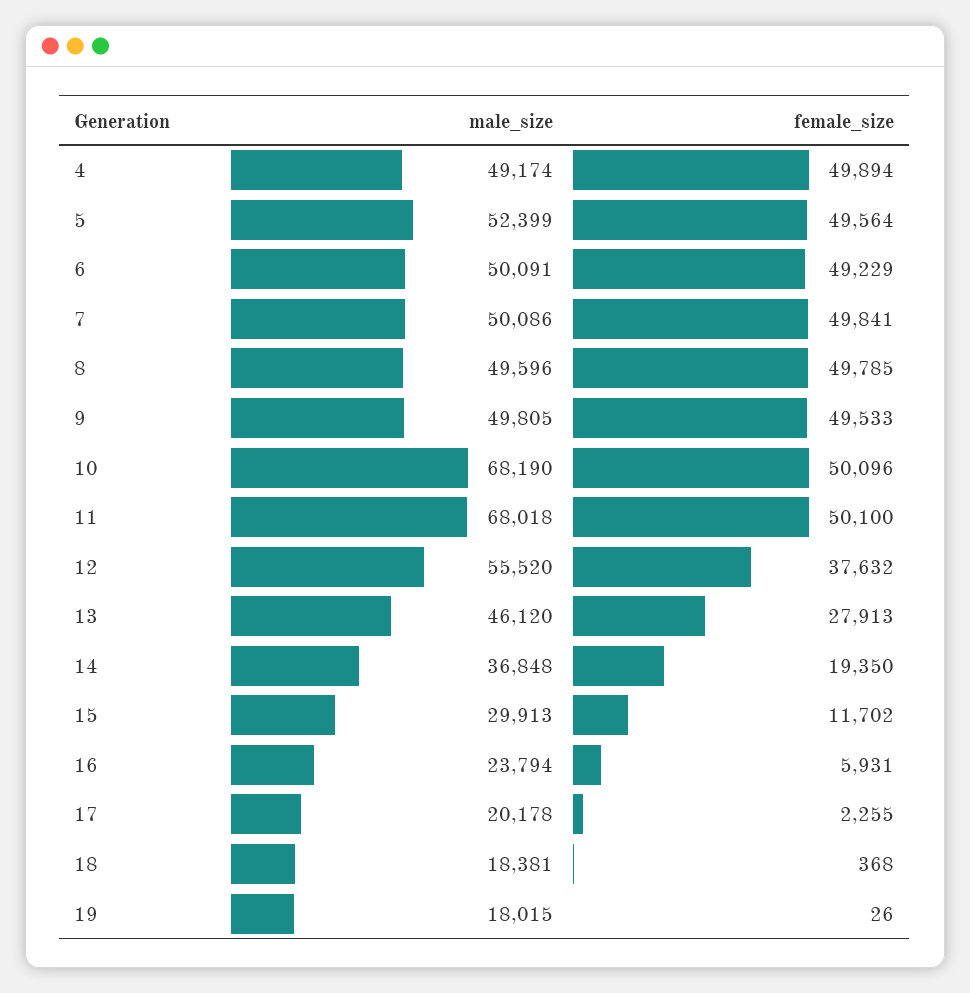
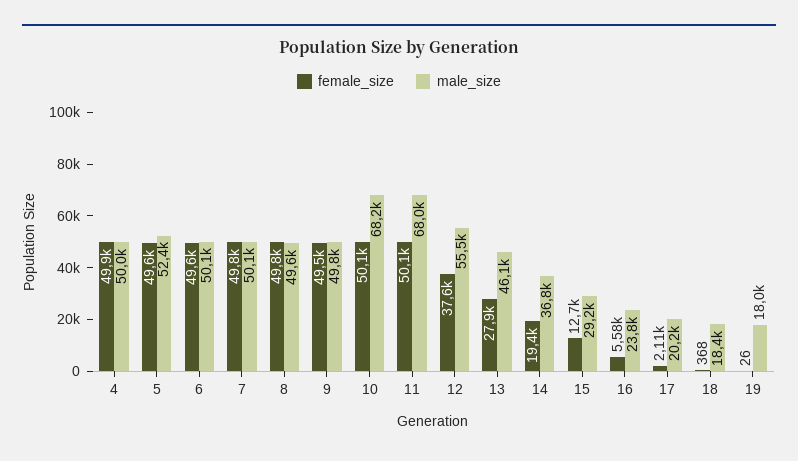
male_size, 4: 49174 -> 50000
female_size, 6: 49229 -> 49600
male_size, 15: 29913 -> 29200
female_size, 15: 11702 -> 12700
female_size, 16: 5931 -> 5580
female_size, 17: 2255 -> 2110

